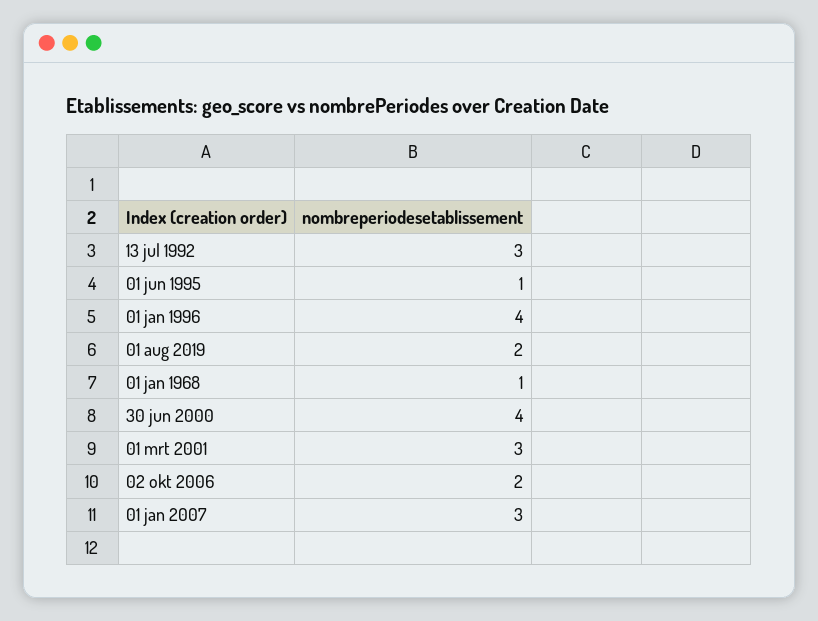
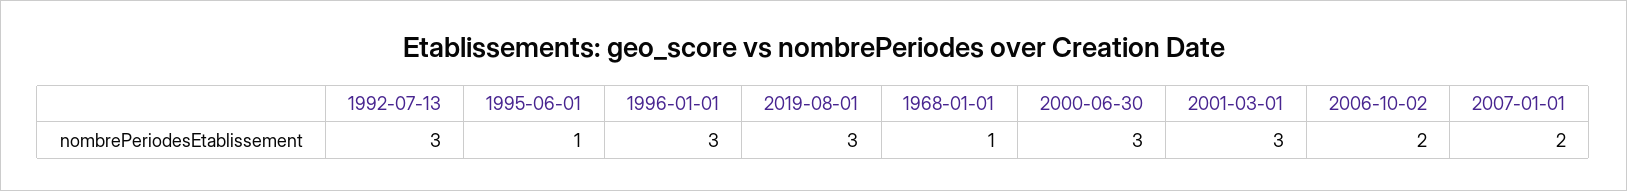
01 jan 1996: 4 -> 3
01 aug 2019: 2 -> 3
30 jun 2000: 4 -> 3
01 jan 2007: 3 -> 2

